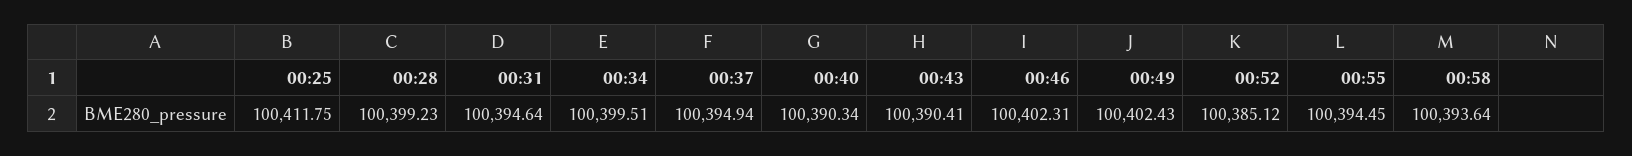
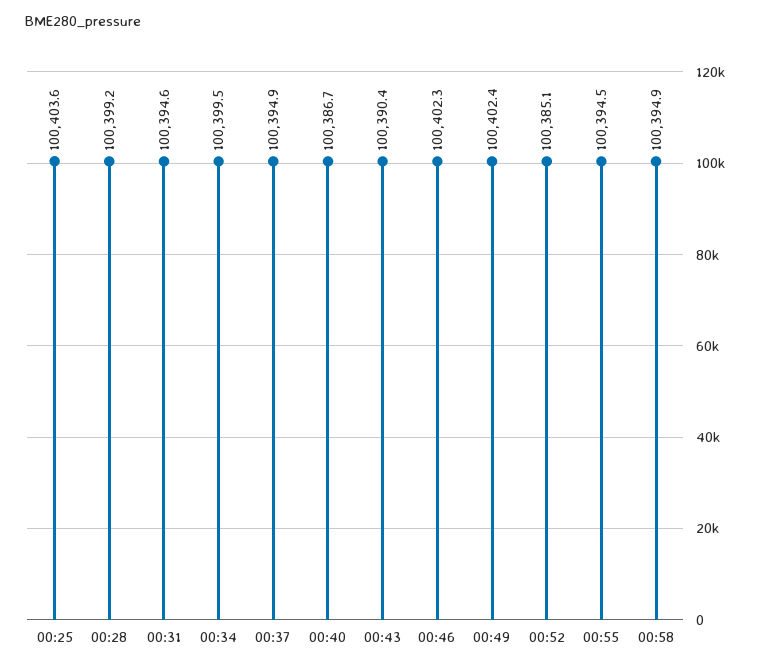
00:25: 100411.75 -> 100403.6
00:40: 100390.34 -> 100386.7
00:58: 100393.64 -> 100394.9

